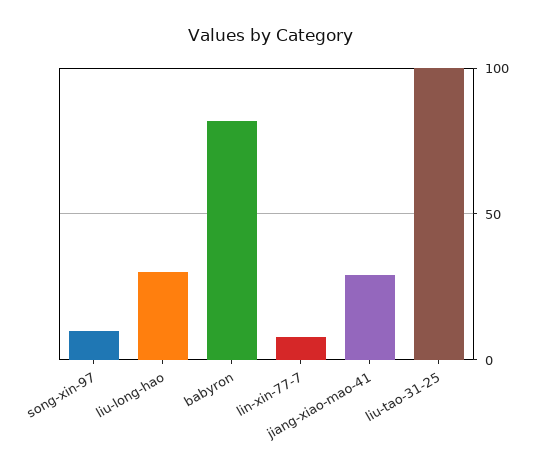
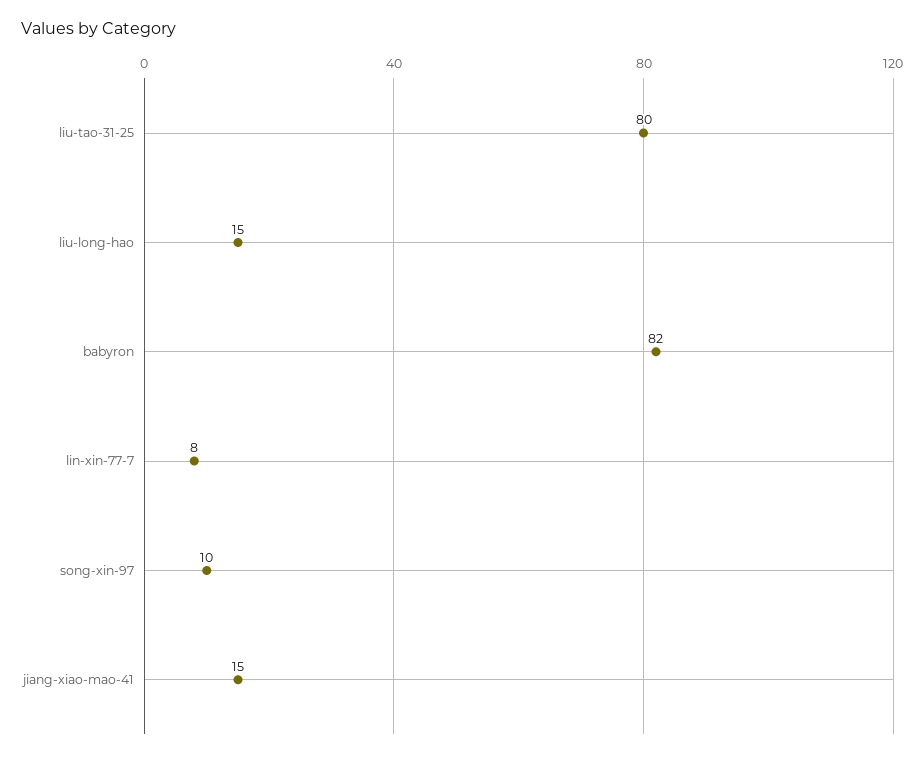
liu-long-hao: 30 -> 15
jiang-xiao-mao-41: 30 -> 15
liu-tao-31-25: 100 -> 80

